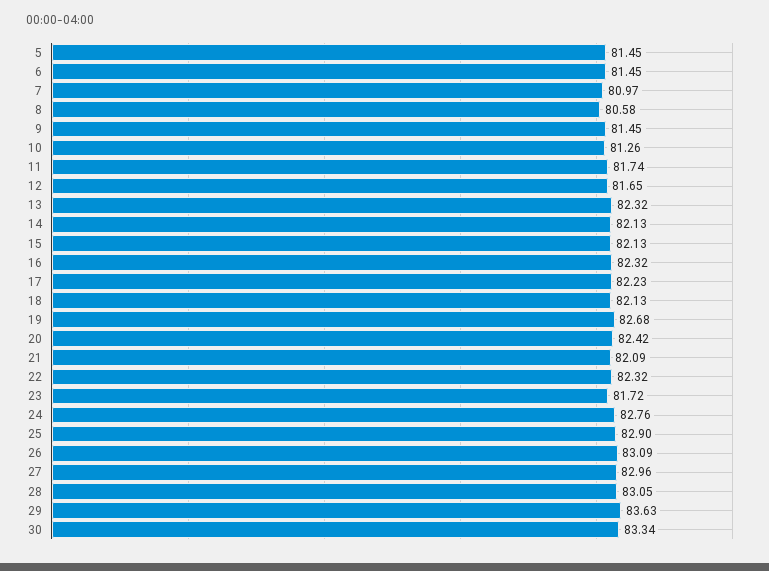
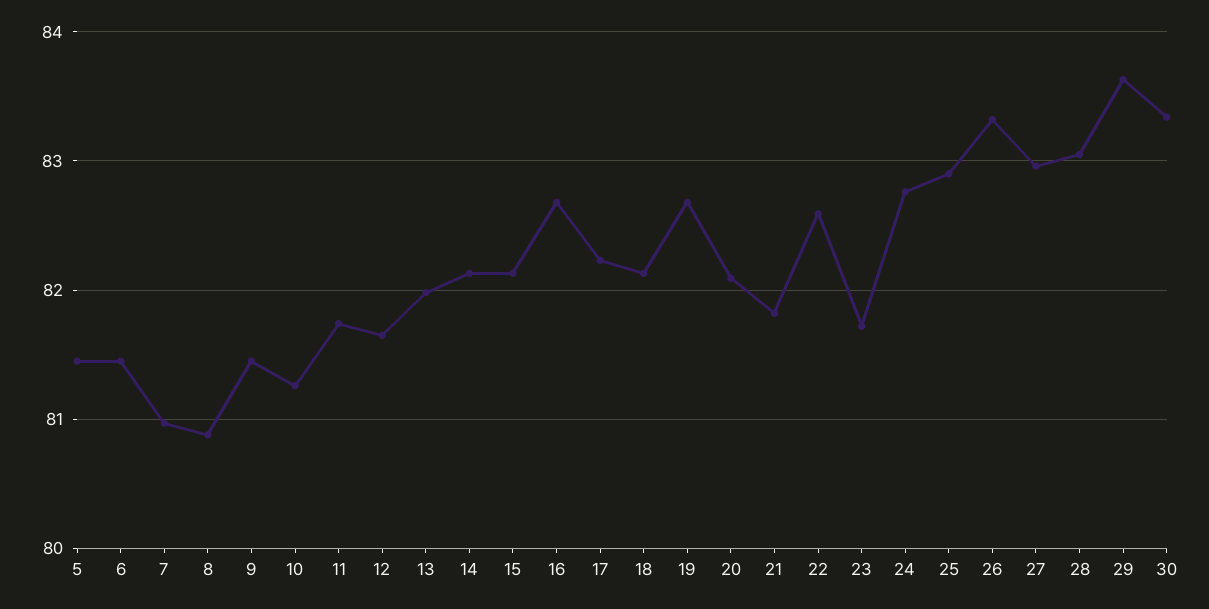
8: 80.58 -> 80.9
13: 82.32 -> 82
16: 82.32 -> 82.7
20: 82.42 -> 82.1
21: 82.09 -> 81.8
22: 82.32 -> 82.6
26: 83.09 -> 83.3

